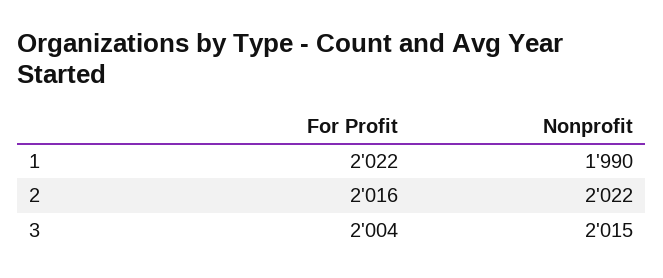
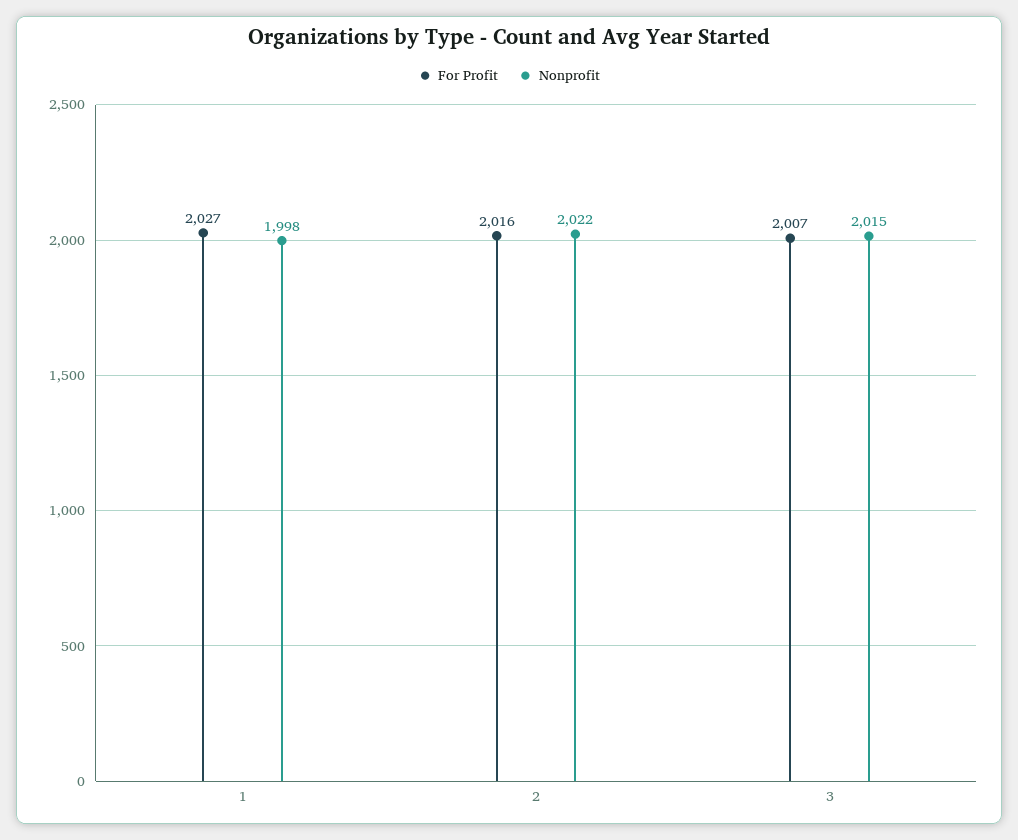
For Profit, 1: 2022 -> 2027
Nonprofit, 1: 1990 -> 1998
For Profit, 3: 2004 -> 2007

